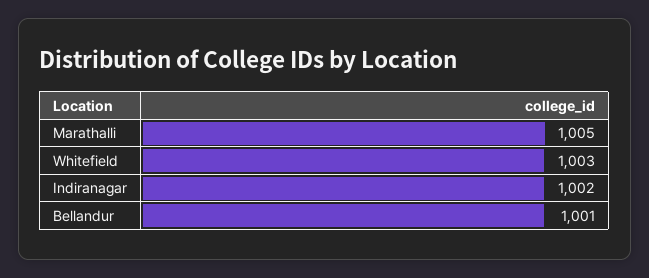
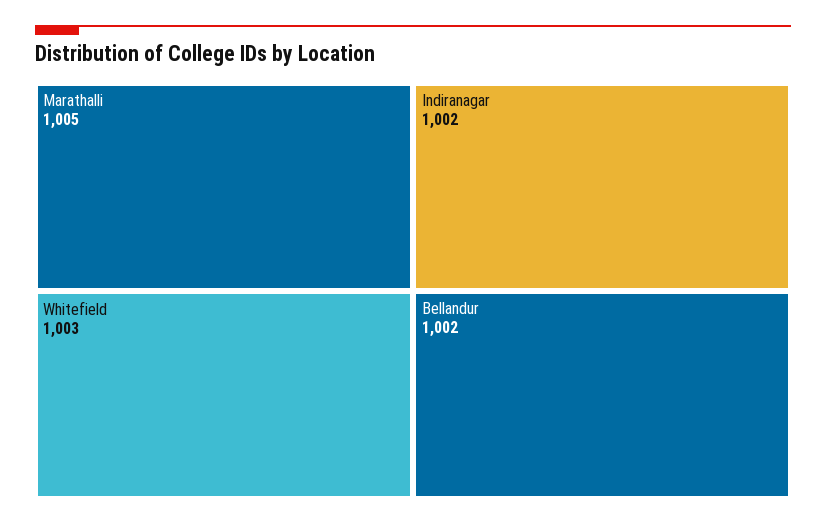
Bellandur: 1001 -> 1002

